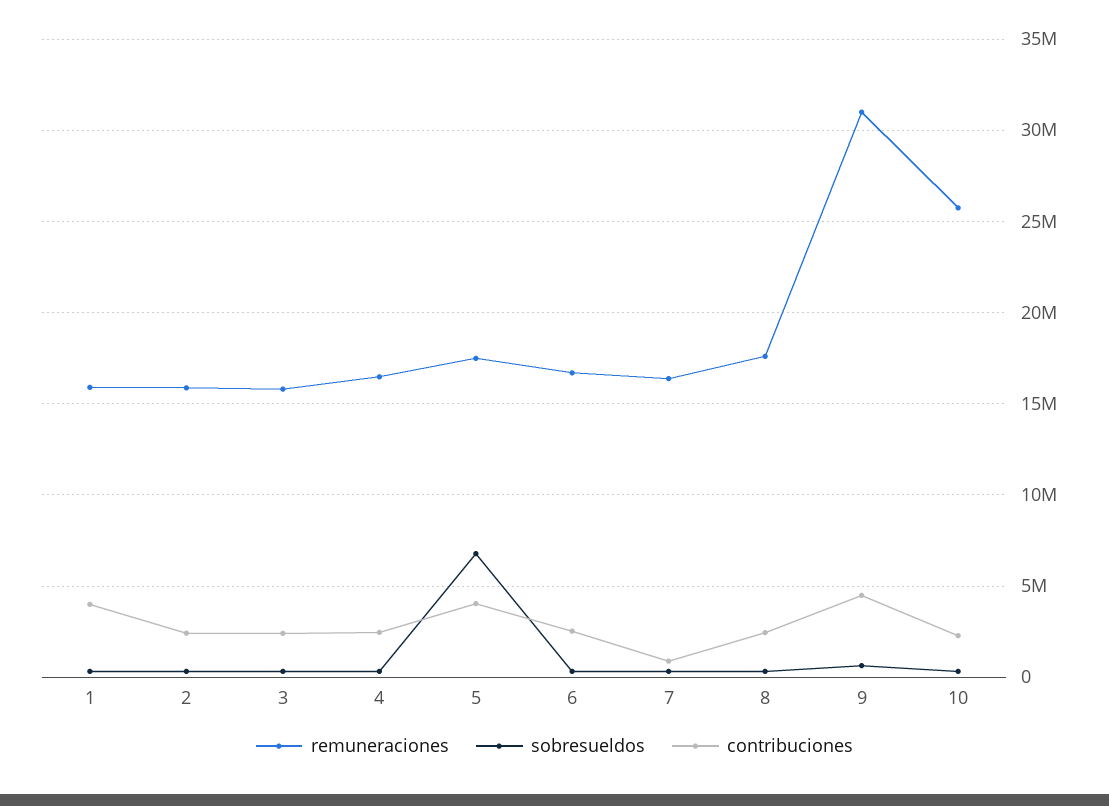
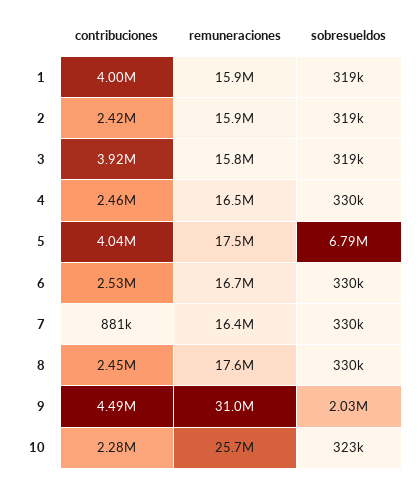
contribuciones, 3: 2500000 -> 3920000
sobresueldos, 9: 500000 -> 2030000

